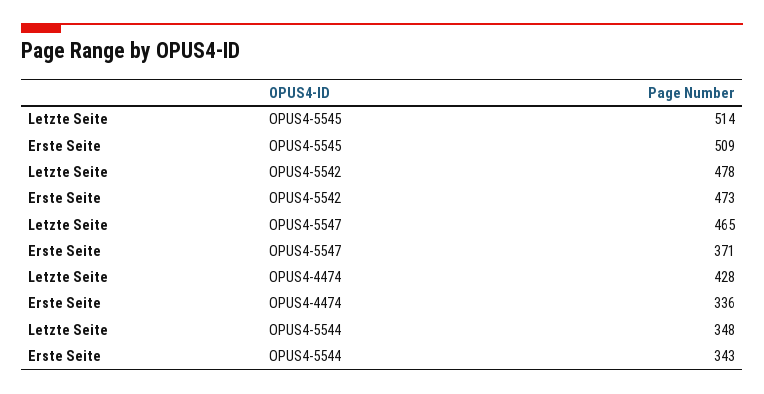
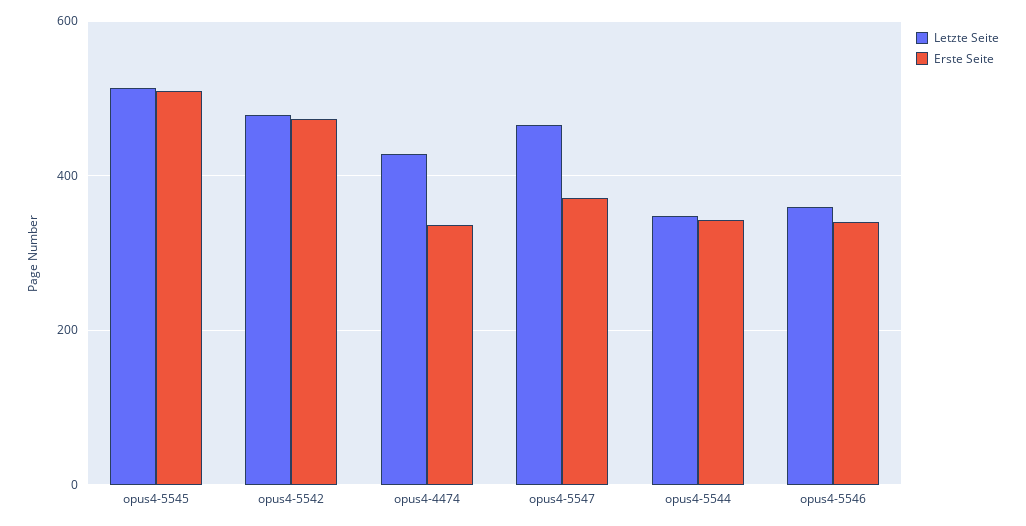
Letzte Seite, opus4-5546: none -> 360
Erste Seite, opus4-5546: none -> 340

